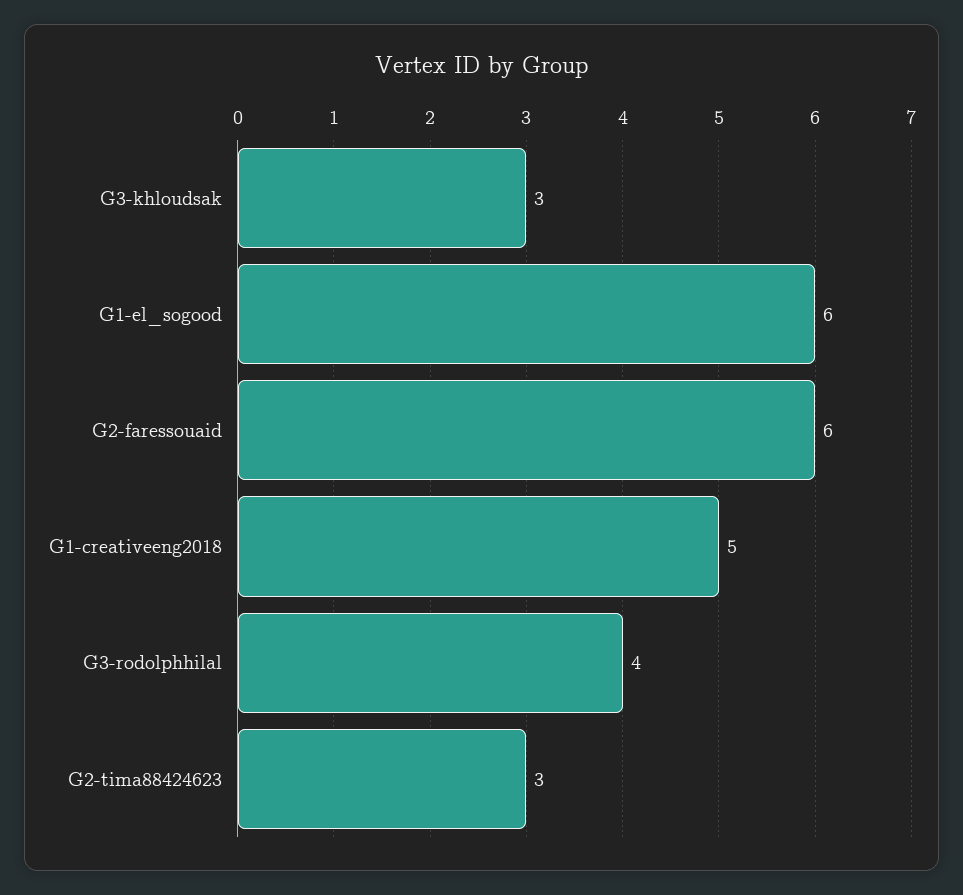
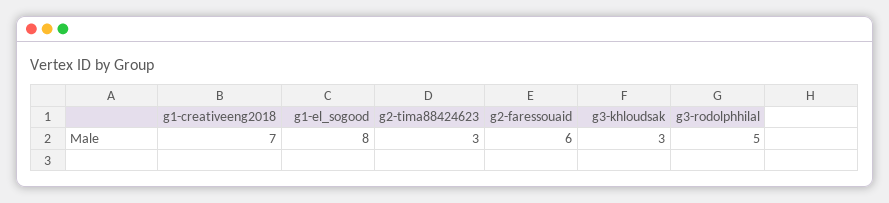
G1-el_sogood: 6 -> 8
G1-creativeeng2018: 5 -> 7
G3-rodolphhilal: 4 -> 5

